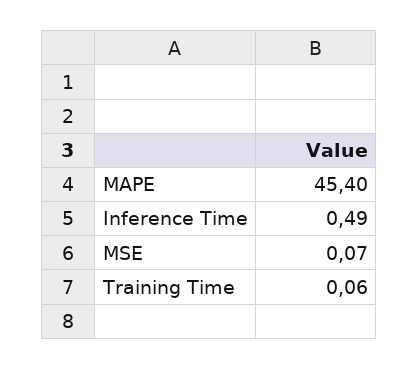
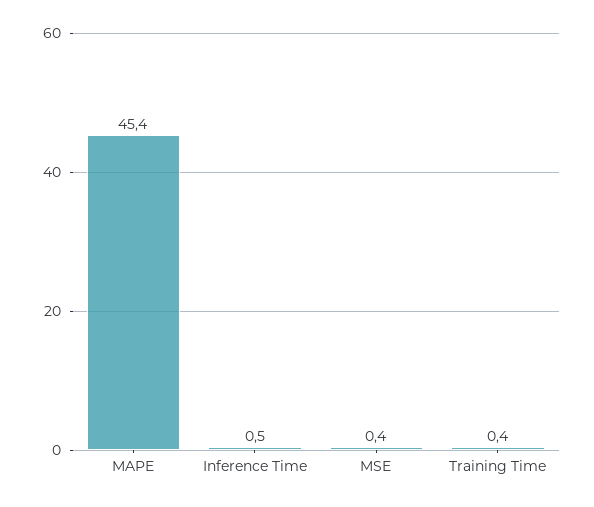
MSE: 0.07 -> 0.4
Training Time: 0.06 -> 0.4

